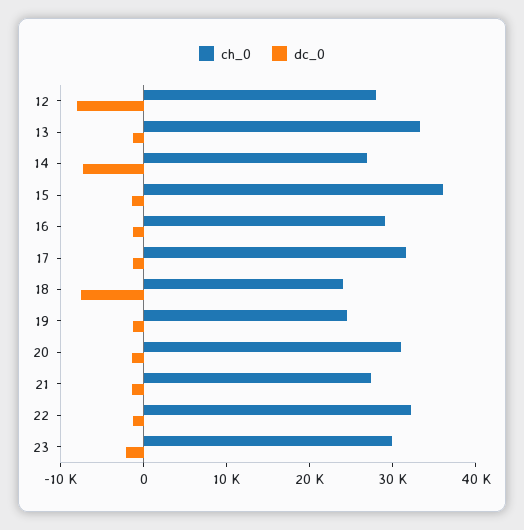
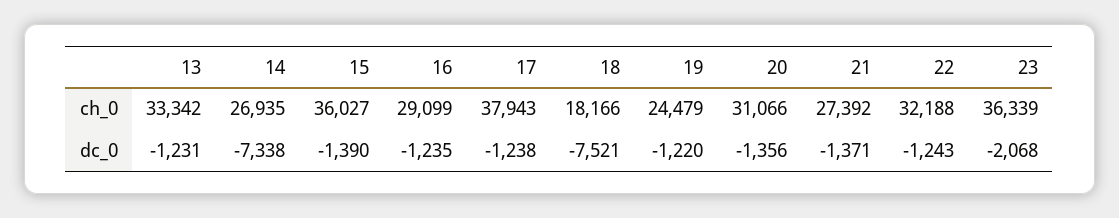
ch_0, 12: 28000 -> none
dc_0, 12: -8000 -> none
ch_0, 17: 32000 -> 37943
ch_0, 18: 24000 -> 18166
ch_0, 23: 30000 -> 36339

